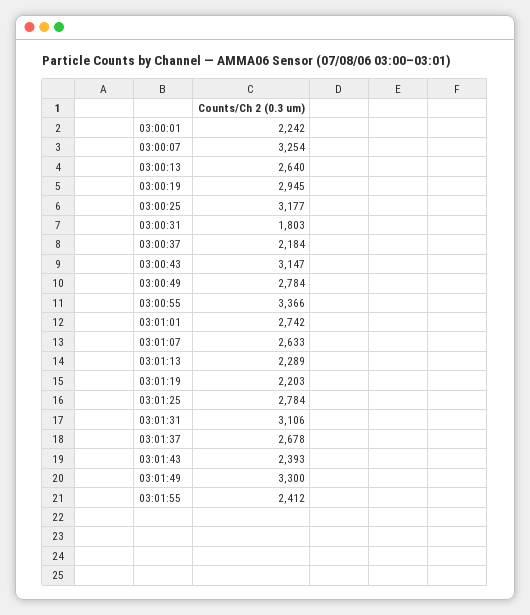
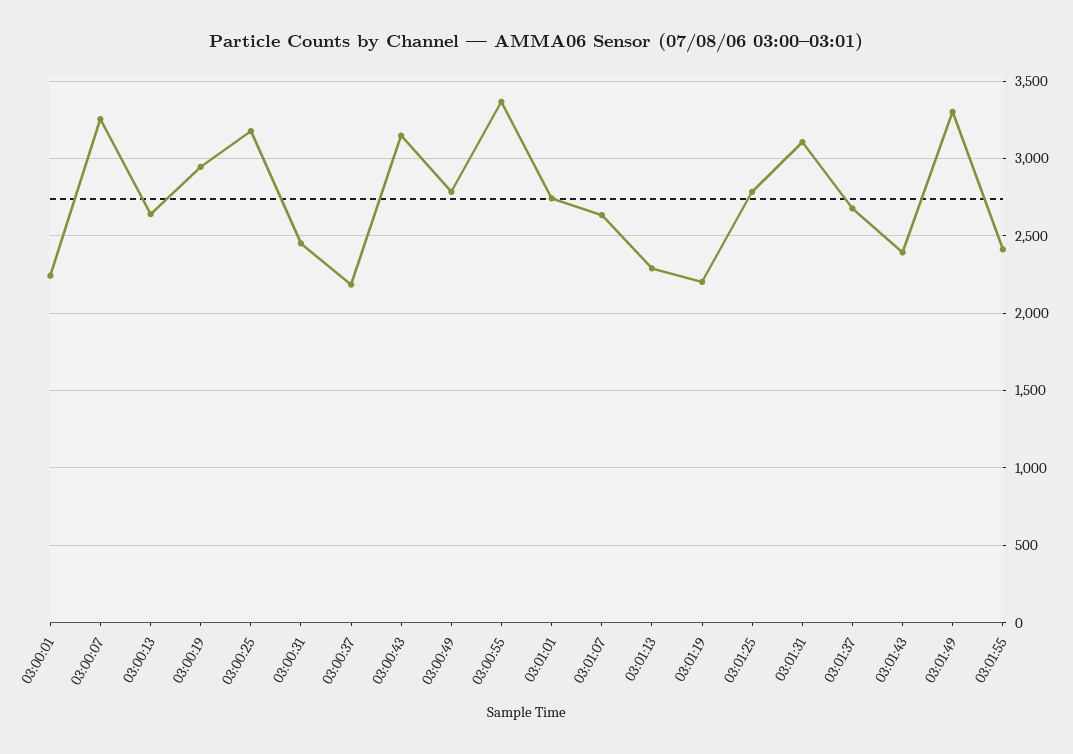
03:00:31: 1803 -> 2450

